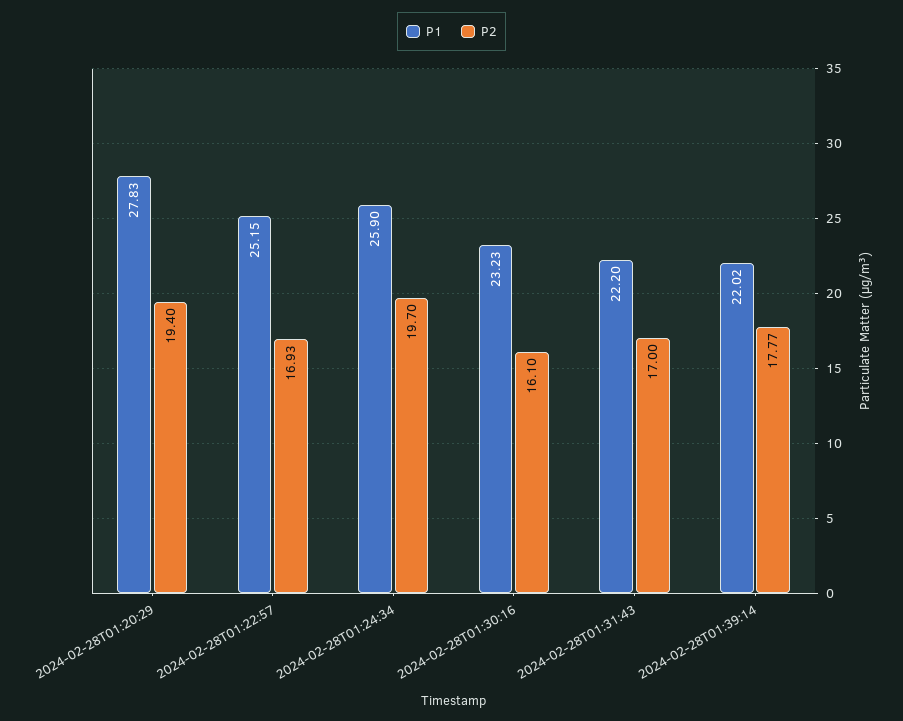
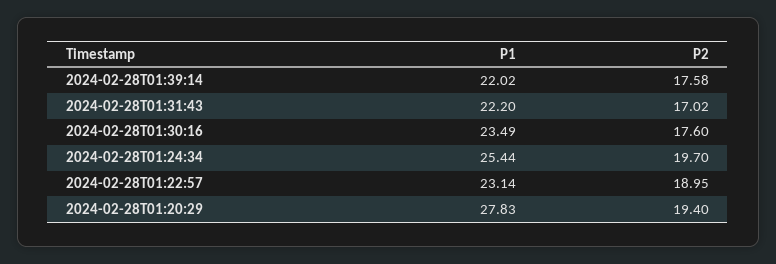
P1, 2024-02-28T01:22:57: 25.15 -> 23.14
P2, 2024-02-28T01:22:57: 16.93 -> 18.95
P1, 2024-02-28T01:24:34: 25.9 -> 25.44
P1, 2024-02-28T01:30:16: 23.23 -> 23.49
P2, 2024-02-28T01:30:16: 16.1 -> 17.6
P2, 2024-02-28T01:31:43: 17 -> 17.02
P2, 2024-02-28T01:39:14: 17.77 -> 17.58

